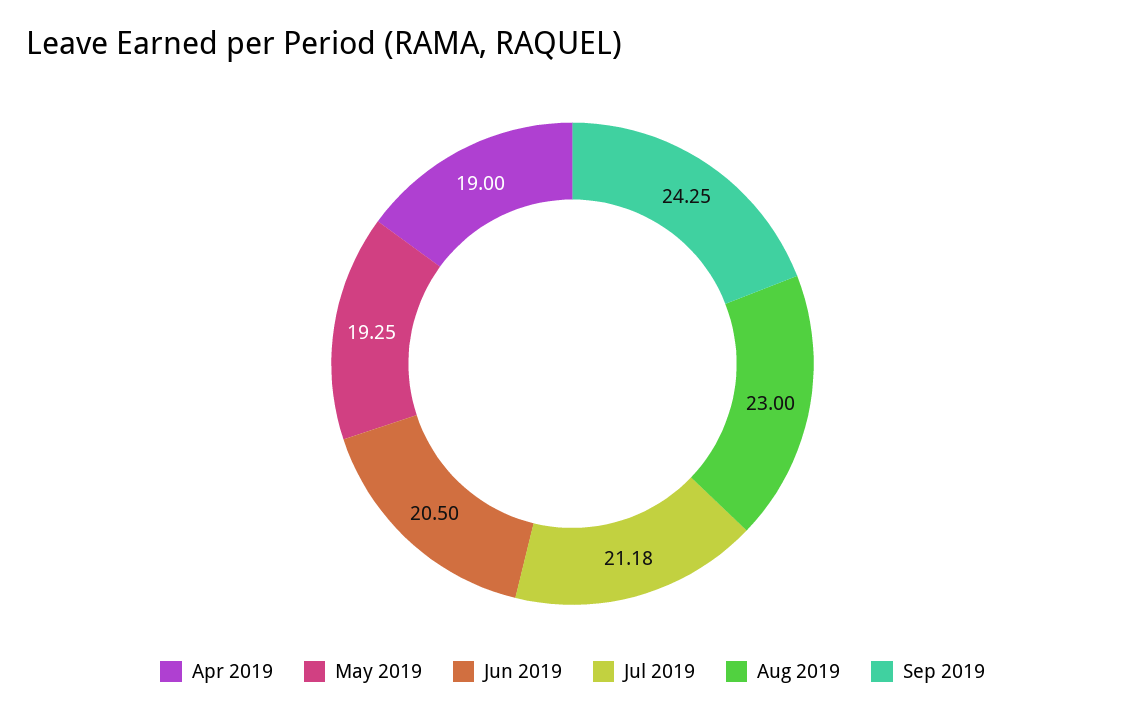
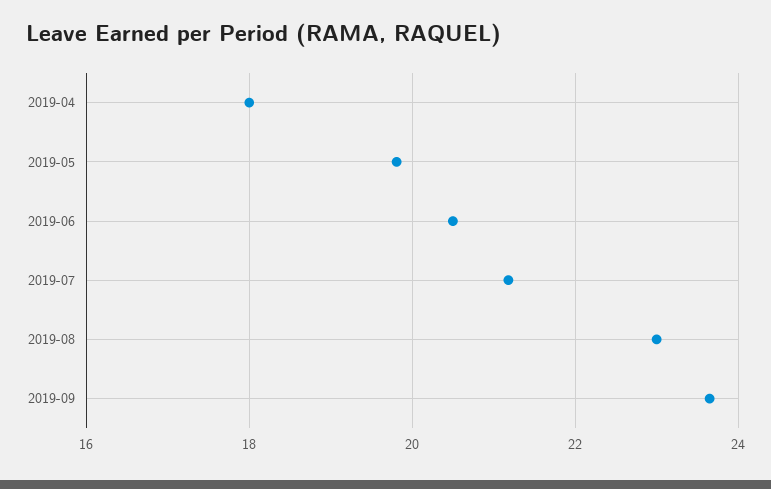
Apr 2019: 19 -> 18
May 2019: 19.25 -> 19.8
Sep 2019: 24.25 -> 23.6

